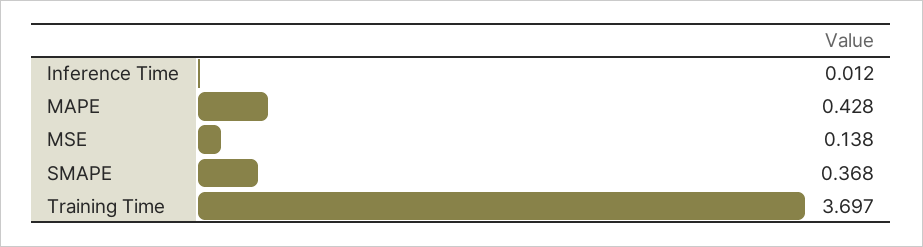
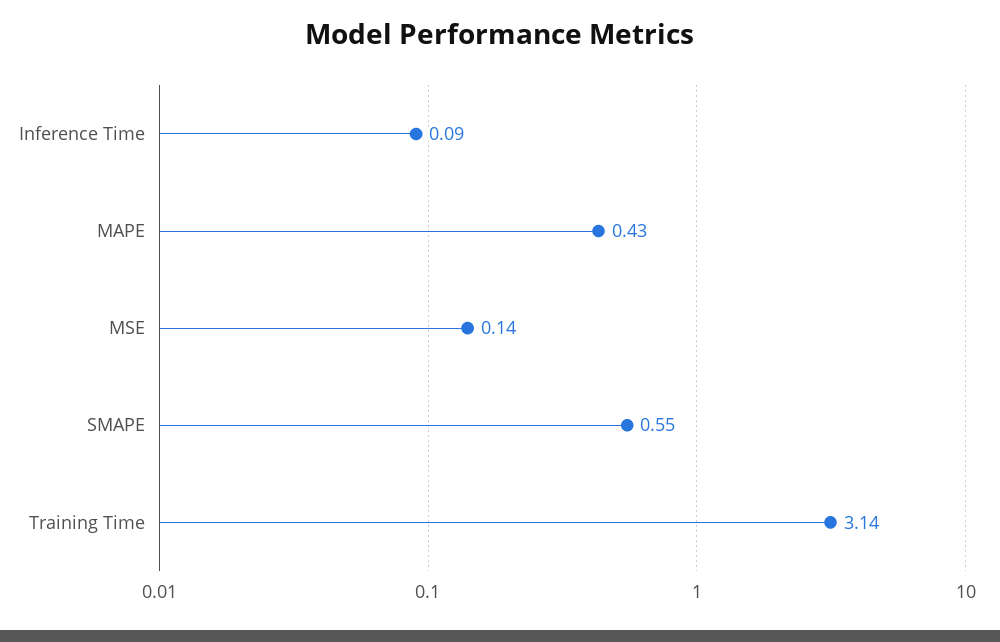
Inference Time: 0.012 -> 0.09
SMAPE: 0.368 -> 0.55
Training Time: 3.697 -> 3.14

